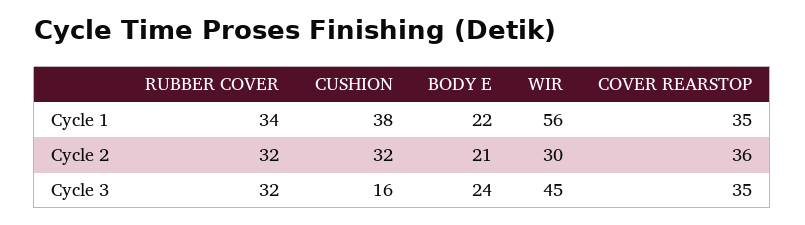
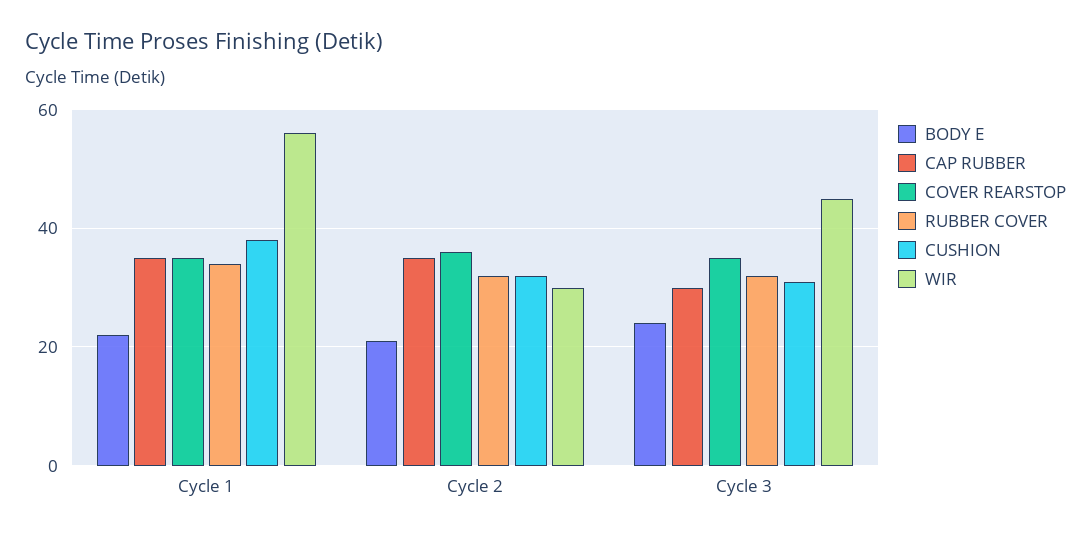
CUSHION, Cycle 3: 16 -> 30
CAP RUBBER, Cycle 1: none -> 35
CAP RUBBER, Cycle 2: none -> 35
CAP RUBBER, Cycle 3: none -> 30

